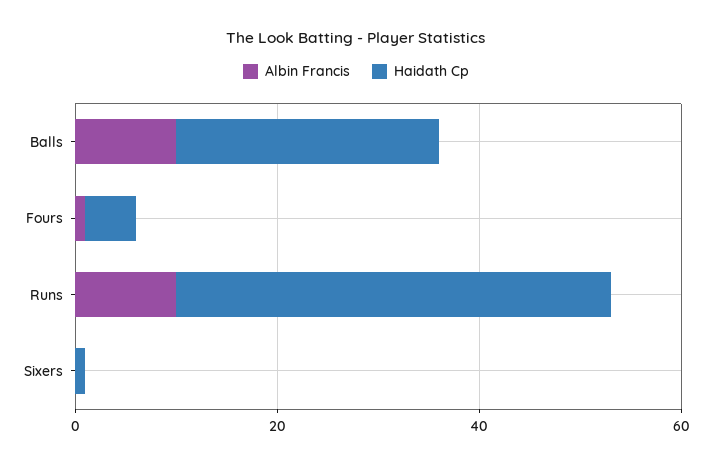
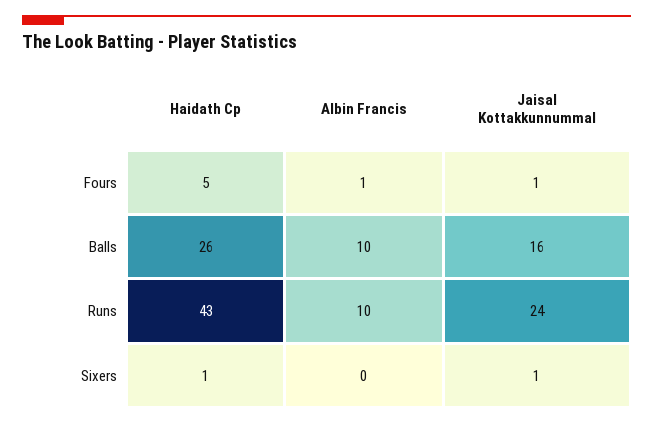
Jaisal Kottakkunnummal, Fours: none -> 1
Jaisal Kottakkunnummal, Balls: none -> 16
Jaisal Kottakkunnummal, Runs: none -> 24
Jaisal Kottakkunnummal, Sixers: none -> 1

